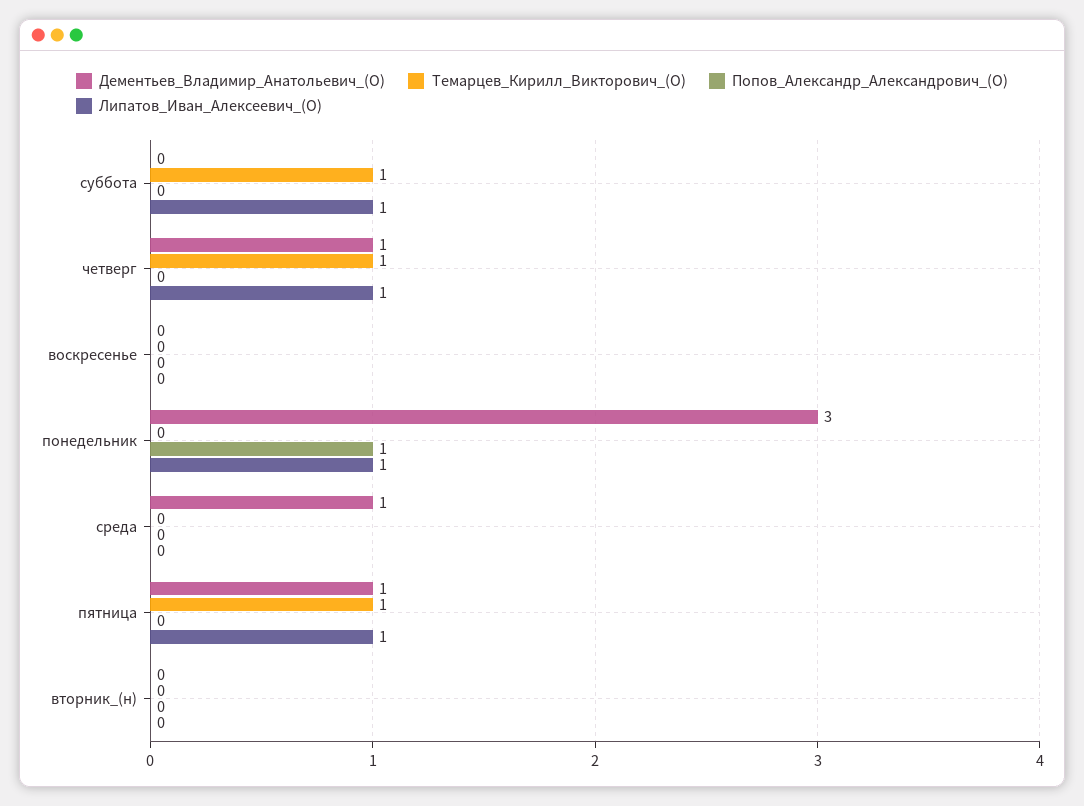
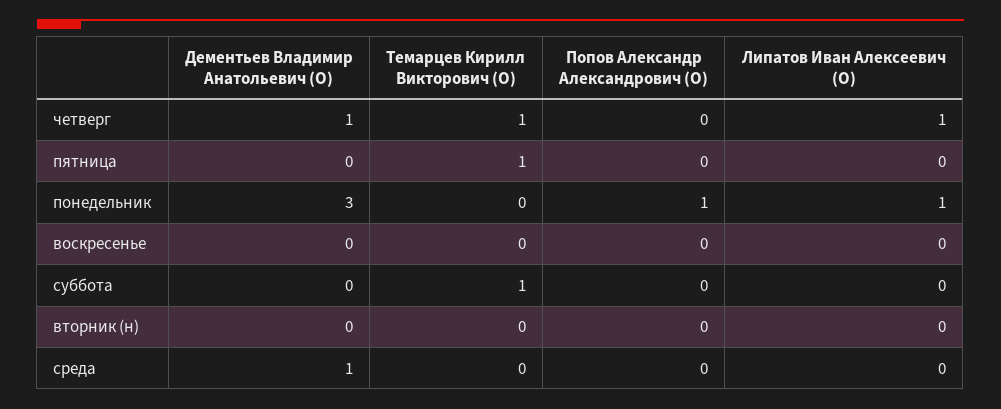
Липатов_Иван_Алексеевич_(О), суббота: 1 -> 0
Дементьев_Владимир_Анатольевич_(О), пятница: 1 -> 0
Липатов_Иван_Алексеевич_(О), пятница: 1 -> 0

